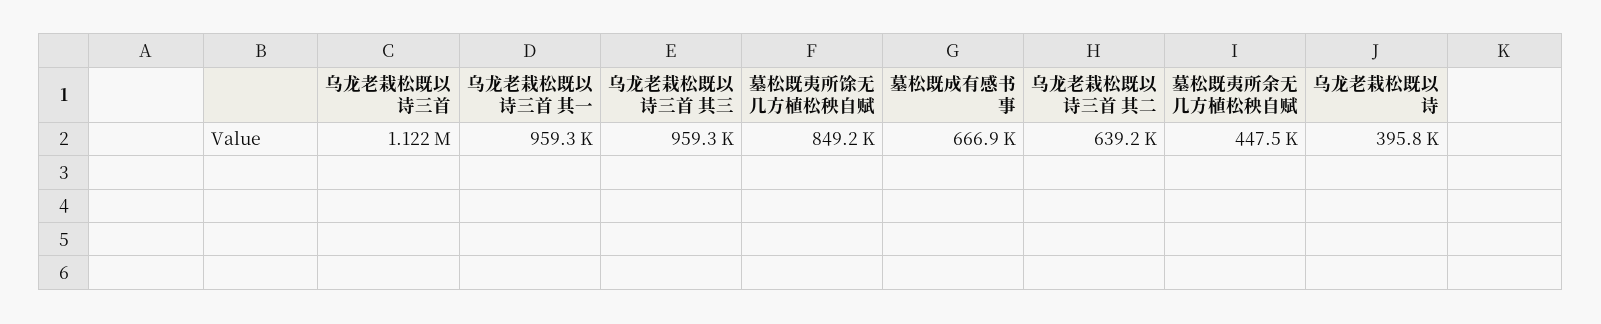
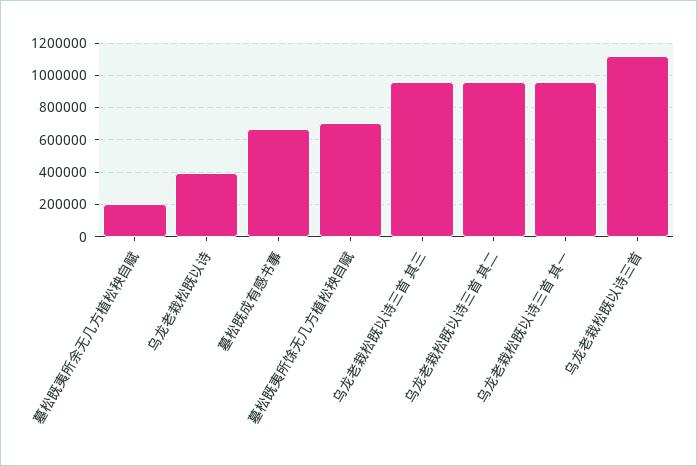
墓松既夷所馀无几方植松秧自赋: 849200 -> 700000
乌龙老栽松既以诗三首 其二: 639200 -> 950000
墓松既夷所余无几方植松秧自赋: 447500 -> 200000

